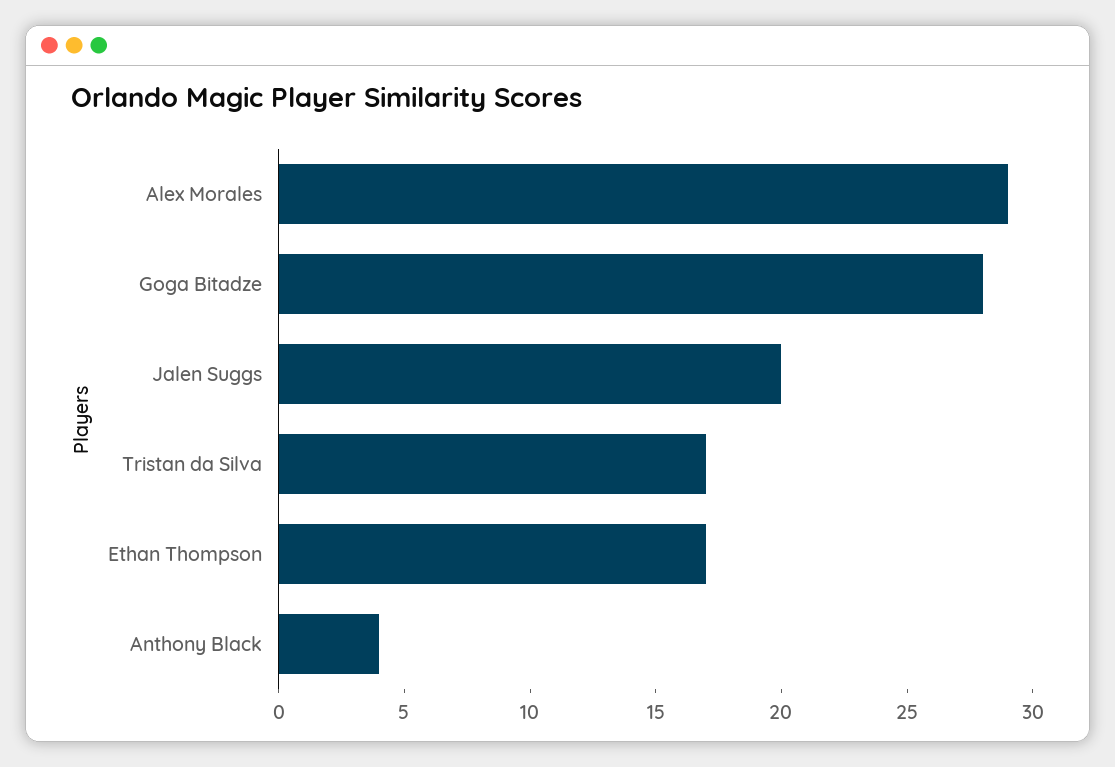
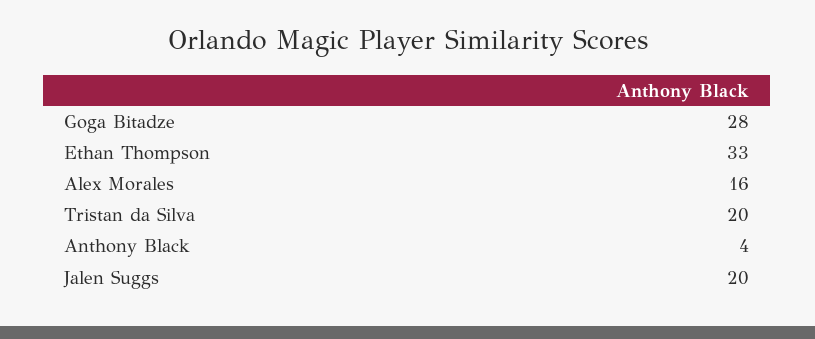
Alex Morales: 29 -> 16
Tristan da Silva: 17 -> 20
Ethan Thompson: 17 -> 33

